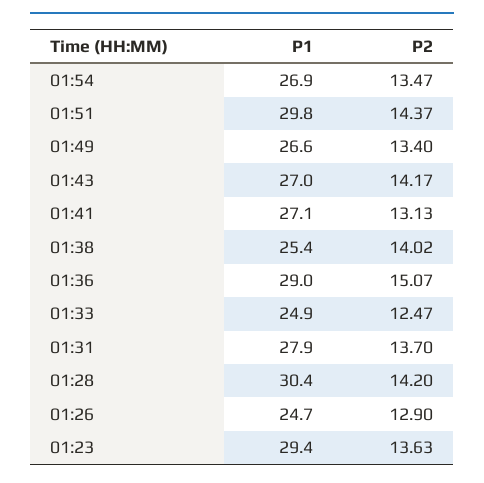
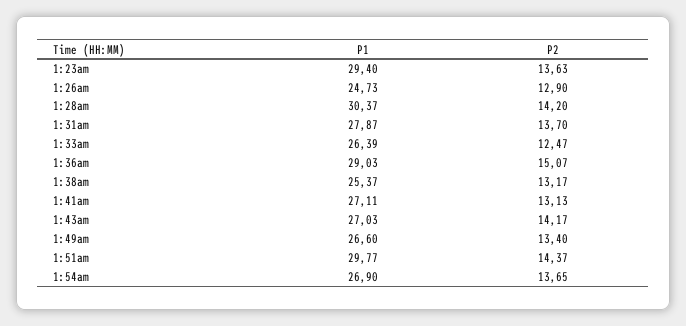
P2, 01:54: 13.47 -> 13.65
P2, 01:38: 14.02 -> 13.17
P1, 01:33: 24.9 -> 26.39

